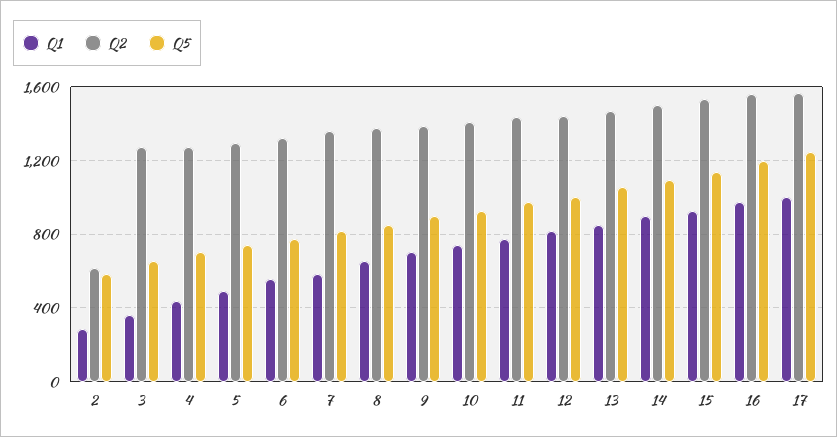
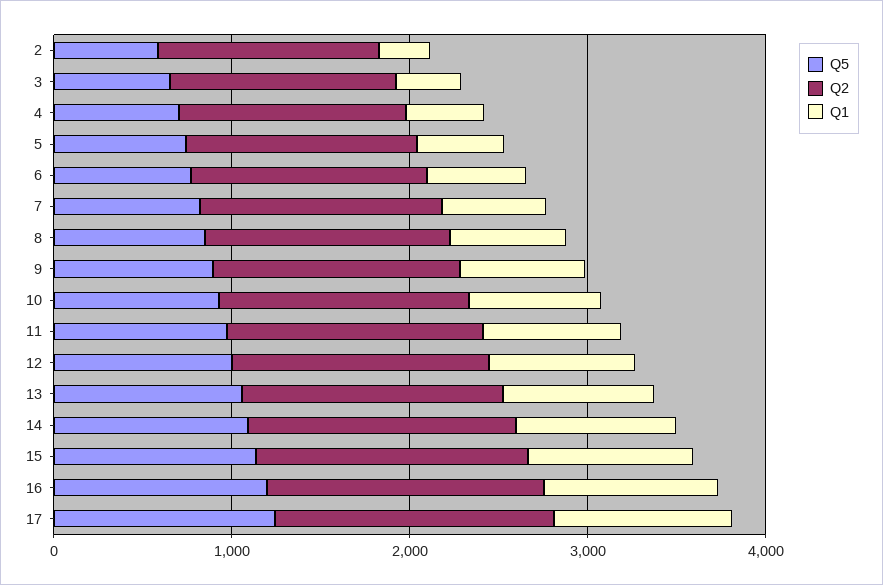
Q2, 2: 600 -> 1200

